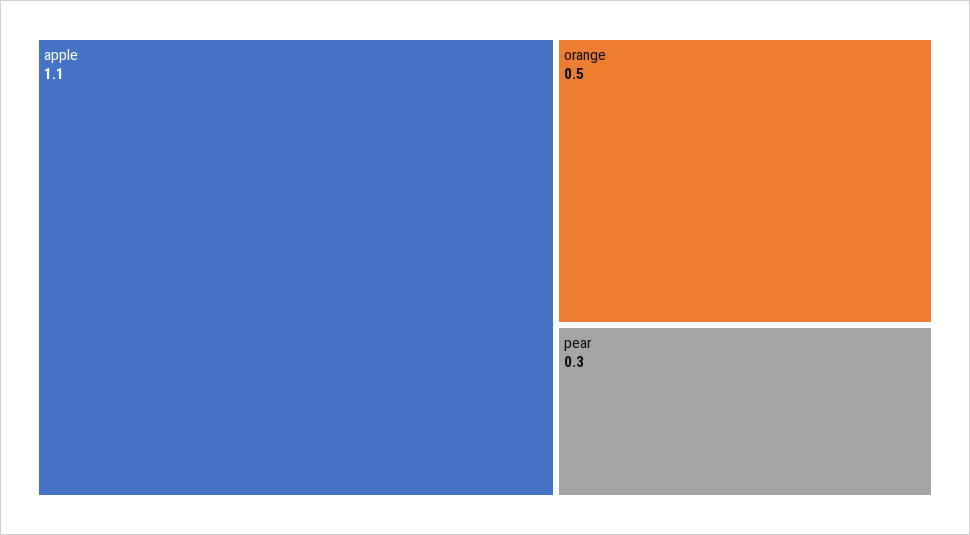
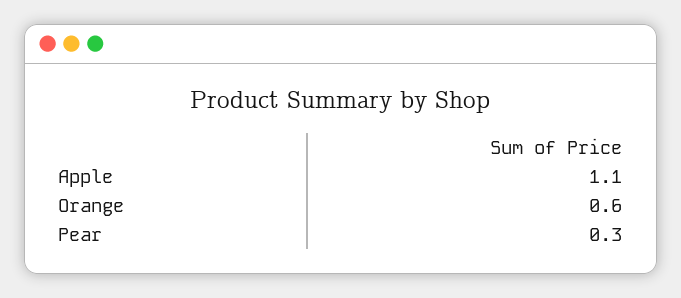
orange: 0.5 -> 0.6

